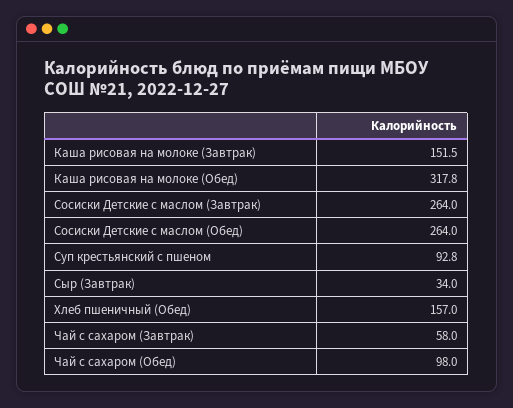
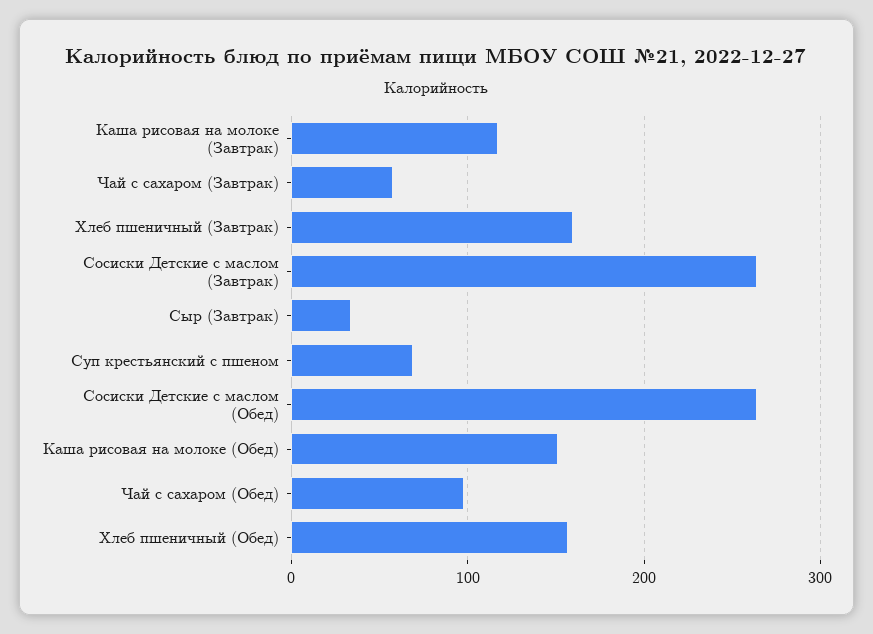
Каша рисовая на молоке (Завтрак): 151.5 -> 120
Каша рисовая на молоке (Обед): 317.8 -> 150
Суп крестьянский с пшеном: 92.8 -> 70
Хлеб пшеничный (Завтрак): none -> 160

